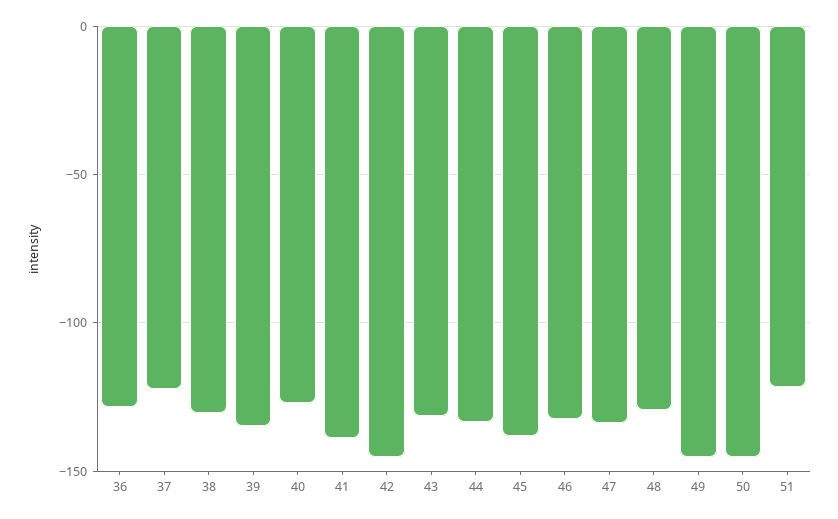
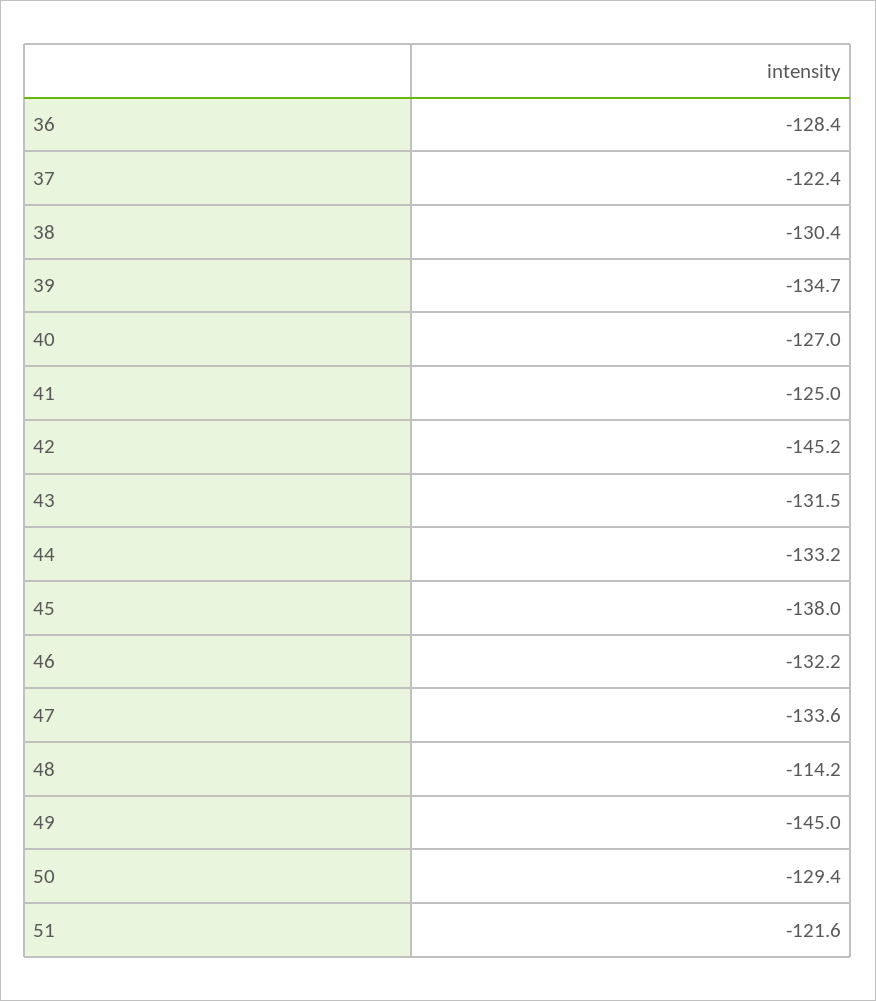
41: -140 -> -125
48: -130 -> -114.2
50: -145 -> -129.4

